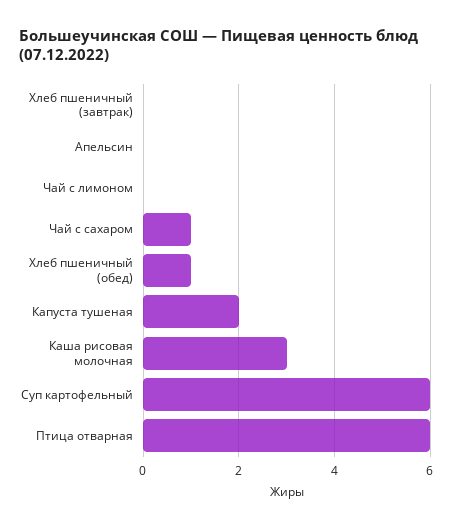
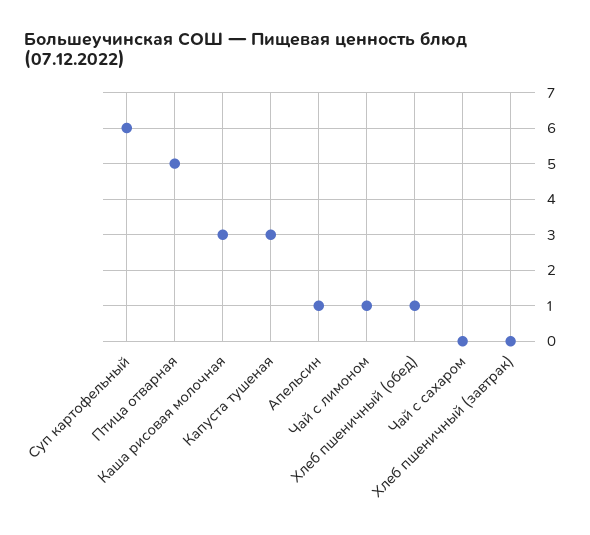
Апельсин: 0 -> 1
Чай с лимоном: 0 -> 1
Чай с сахаром: 1 -> 0
Капуста тушеная: 2 -> 3
Птица отварная: 6 -> 5

